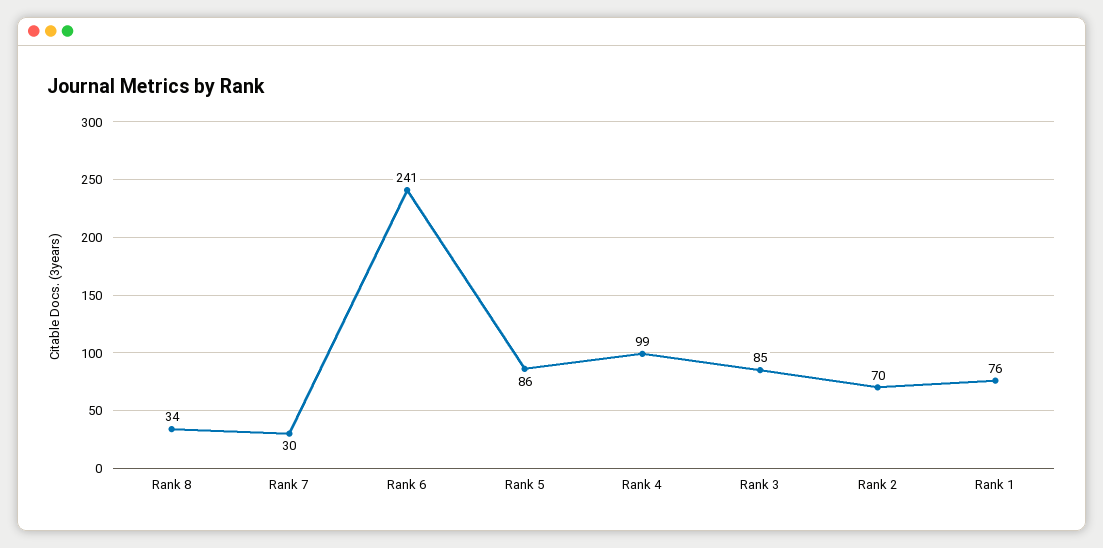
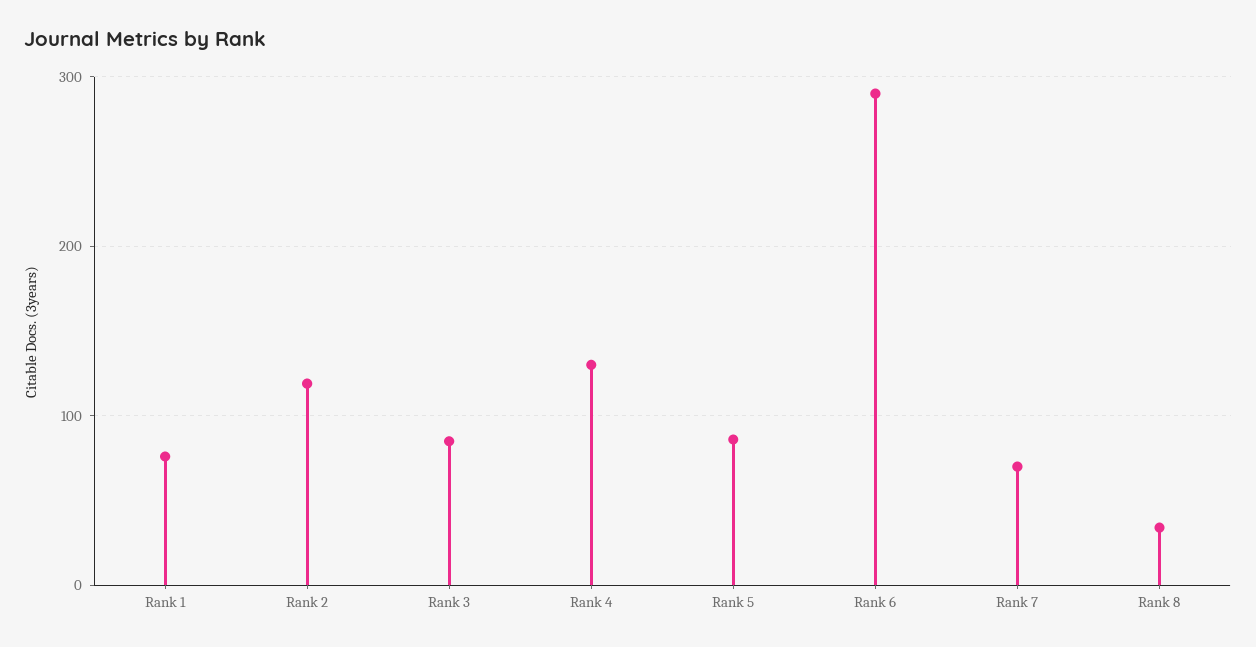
Rank 7: 30 -> 70
Rank 6: 241 -> 290
Rank 4: 99 -> 130
Rank 2: 70 -> 120

